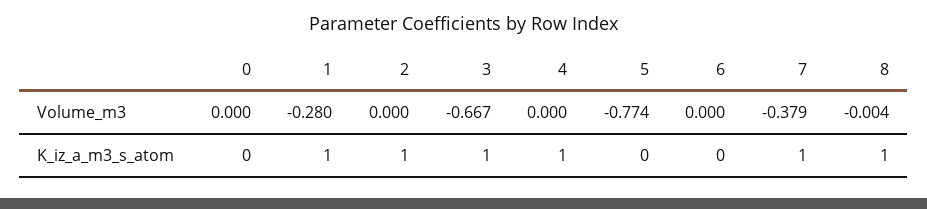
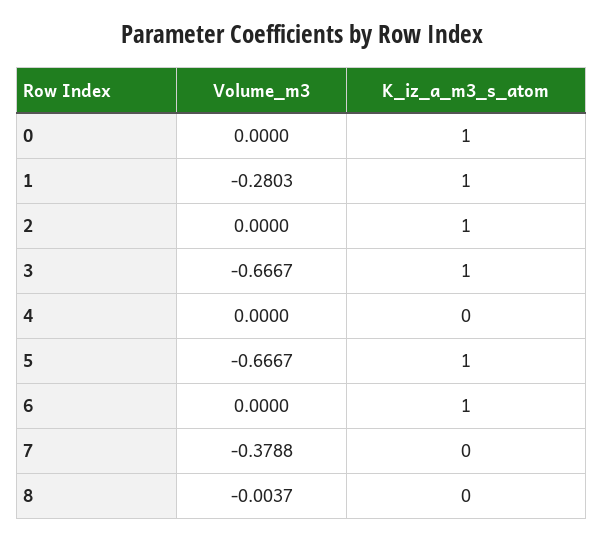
5, Volume_m3: -0.774 -> -0.6667
0, K_iz_a_m3_s_atom: 0 -> 1
4, K_iz_a_m3_s_atom: 1 -> 0
5, K_iz_a_m3_s_atom: 0 -> 1
6, K_iz_a_m3_s_atom: 0 -> 1
7, K_iz_a_m3_s_atom: 1 -> 0
8, K_iz_a_m3_s_atom: 1 -> 0

